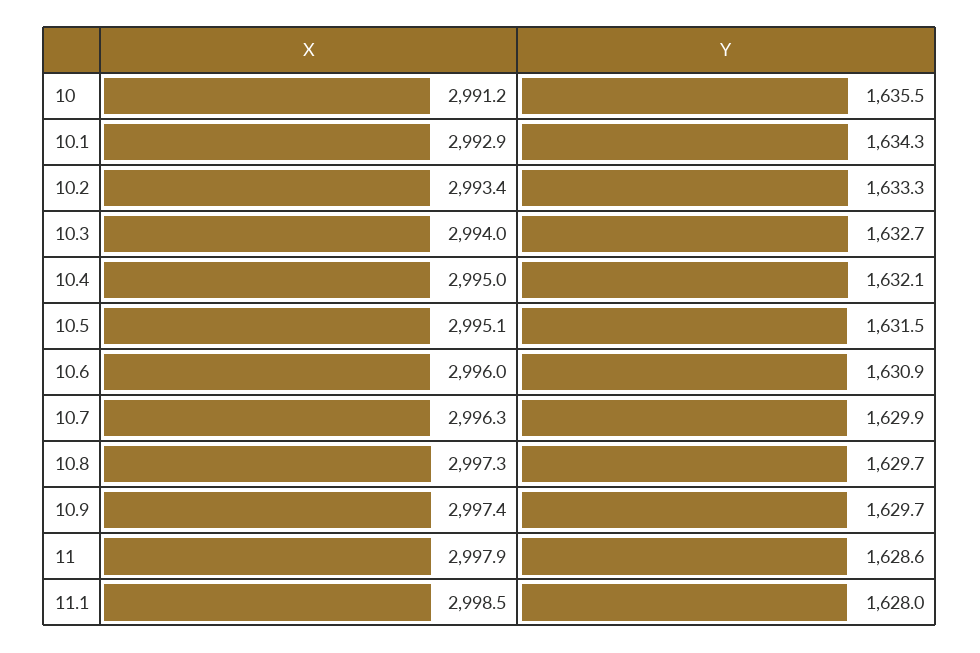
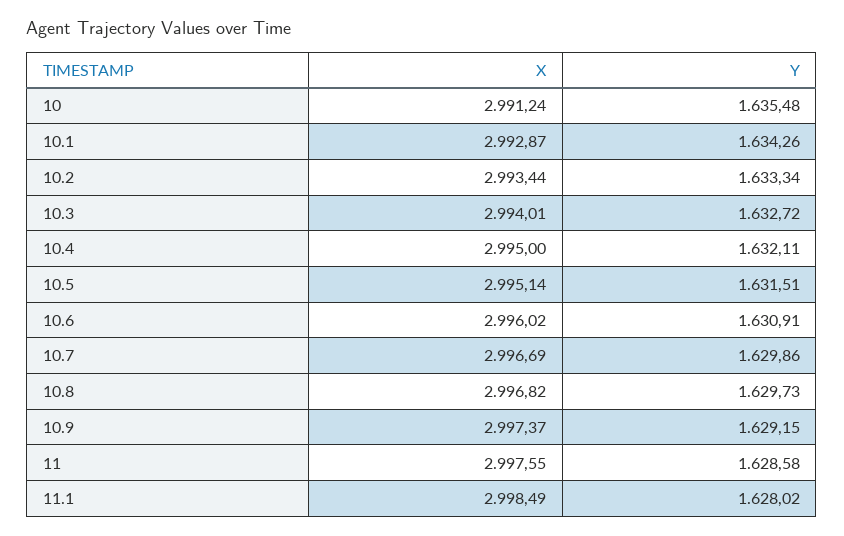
X, 10.7: 2996.3 -> 2996.69
X, 10.8: 2997.3 -> 2996.82
Y, 10.9: 1629.7 -> 1629.15
X, 11: 2997.9 -> 2997.55

